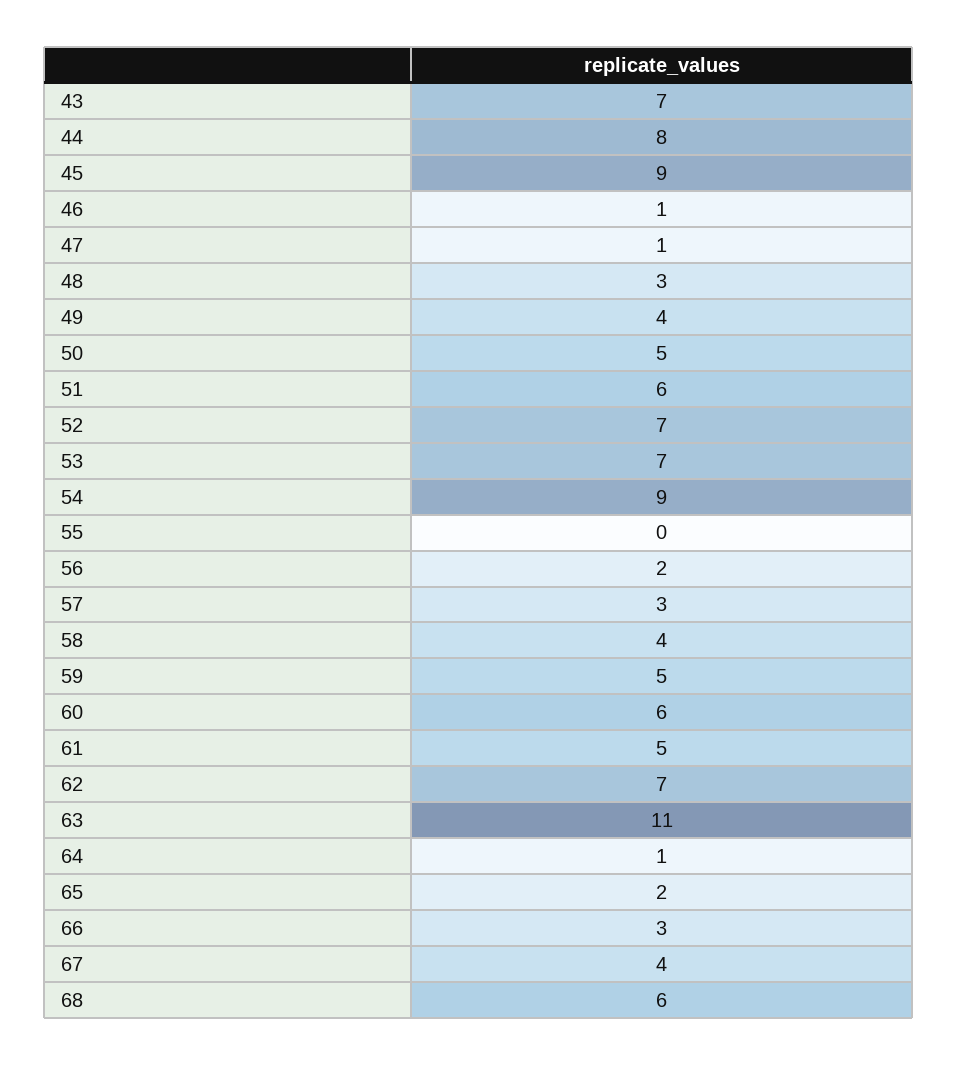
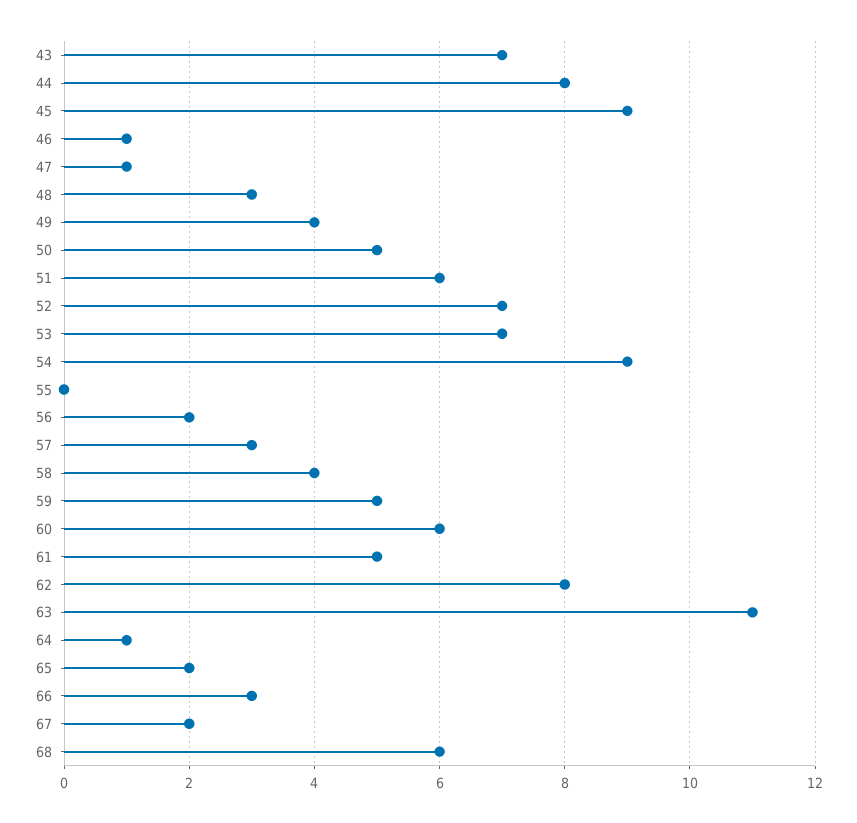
62: 7 -> 8
67: 4 -> 2

